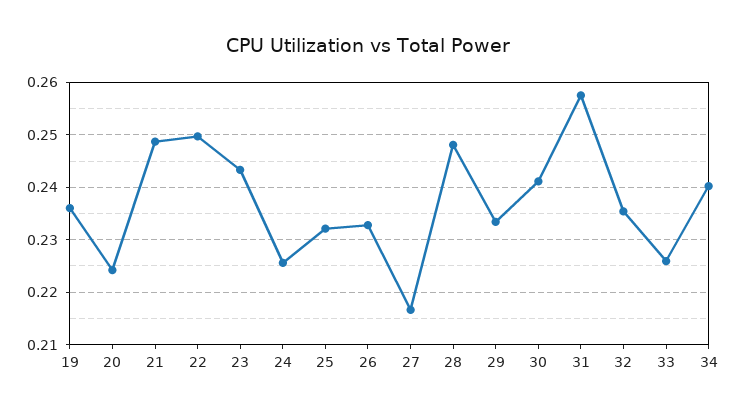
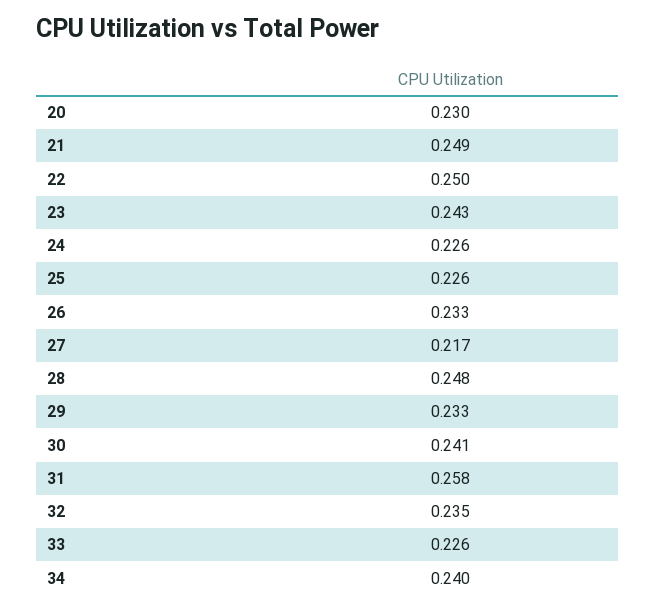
19: 0.236 -> none
20: 0.224 -> 0.23
25: 0.232 -> 0.226

